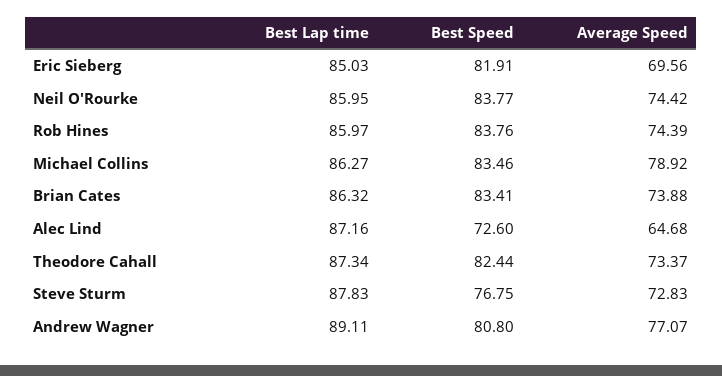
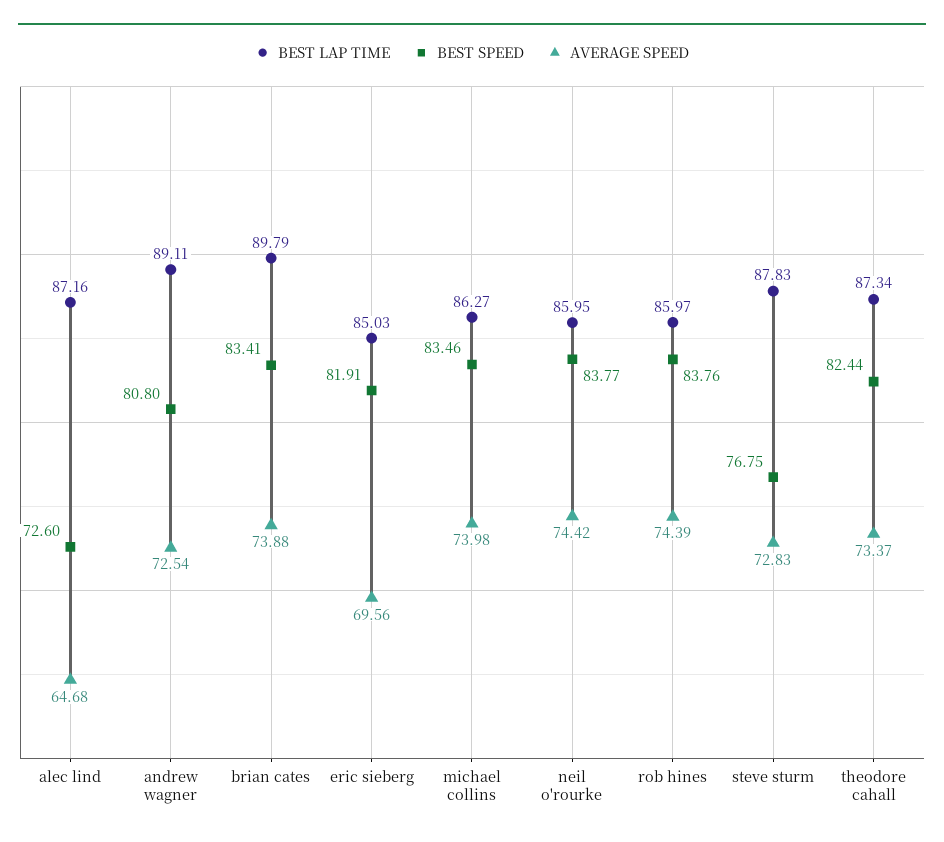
Average Speed, Michael Collins: 78.92 -> 73.98
Best Lap time, Brian Cates: 86.32 -> 89.79
Average Speed, Andrew Wagner: 77.07 -> 72.54

